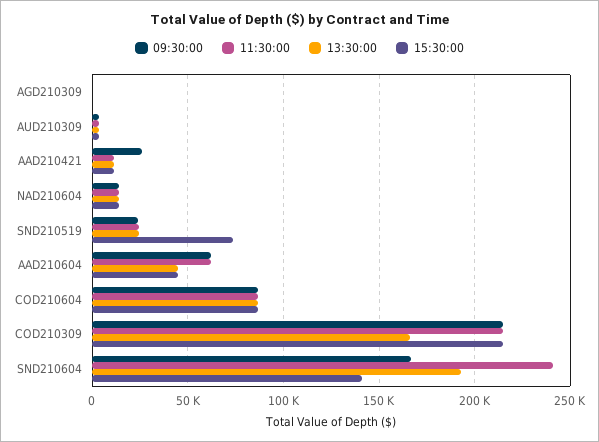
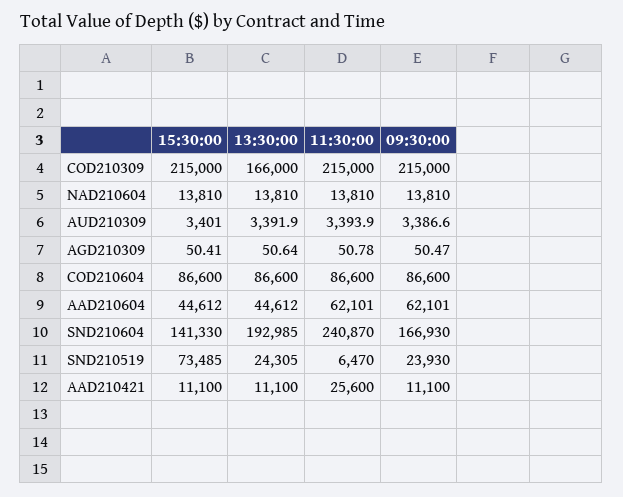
09:30:00, AAD210421: 25000 -> 11100
11:30:00, AAD210421: 10000 -> 25600
11:30:00, SND210519: 25000 -> 6470

